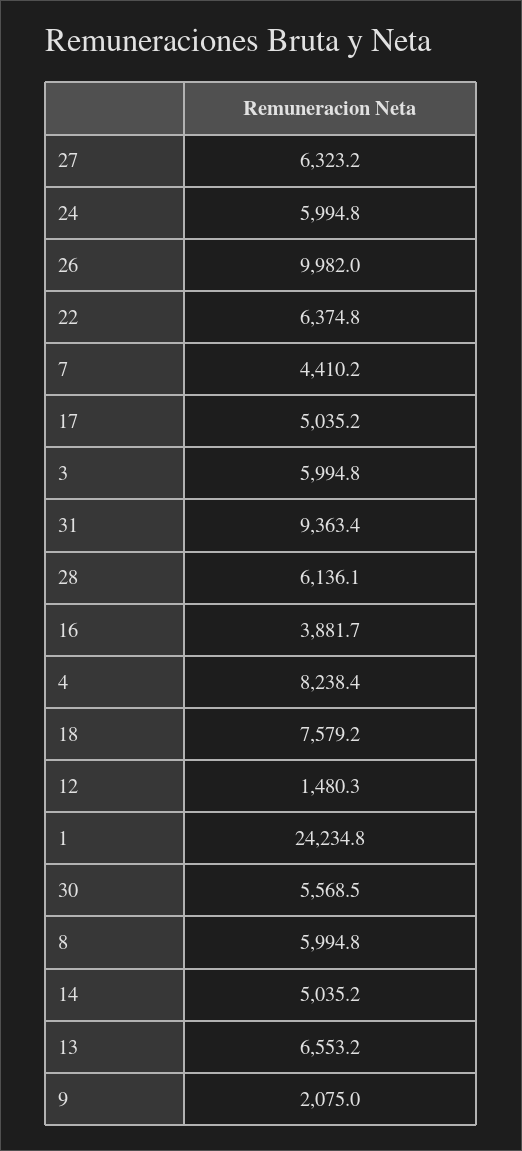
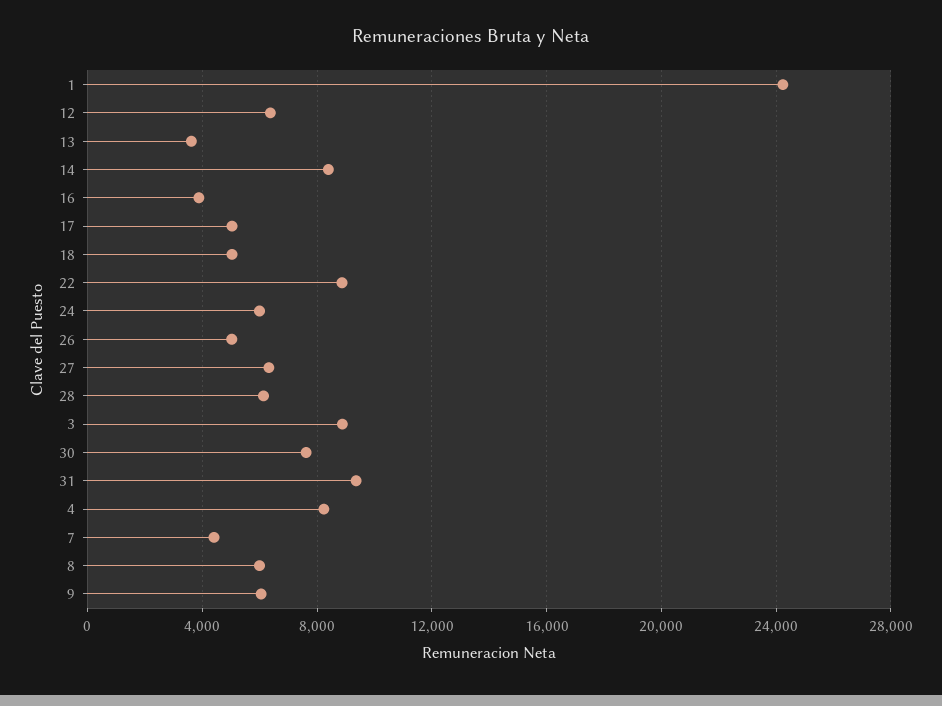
26: 9982 -> 5000
22: 6374.8 -> 9000
3: 5994.8 -> 9000
18: 7579.2 -> 5000
12: 1480.3 -> 6500
30: 5568.5 -> 7500
14: 5035.2 -> 8500
13: 6553.2 -> 3500
9: 2075 -> 6000

